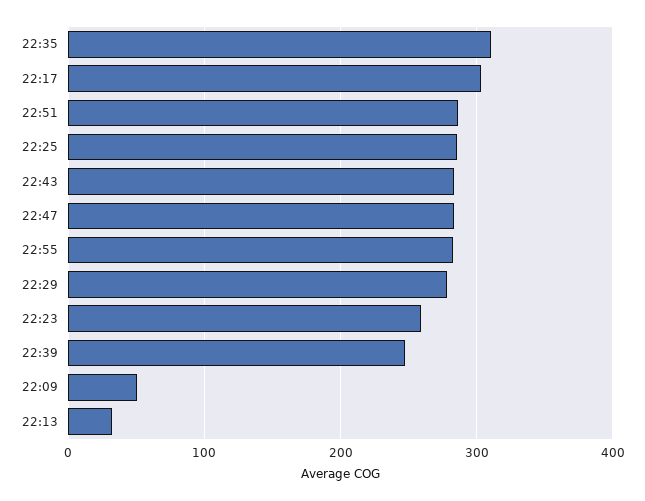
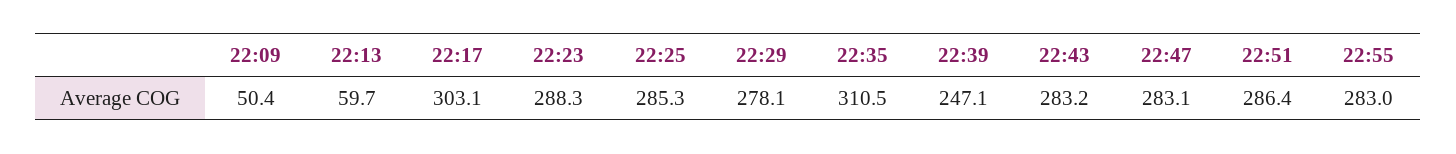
22:23: 260 -> 288.3
22:13: 30 -> 59.7

